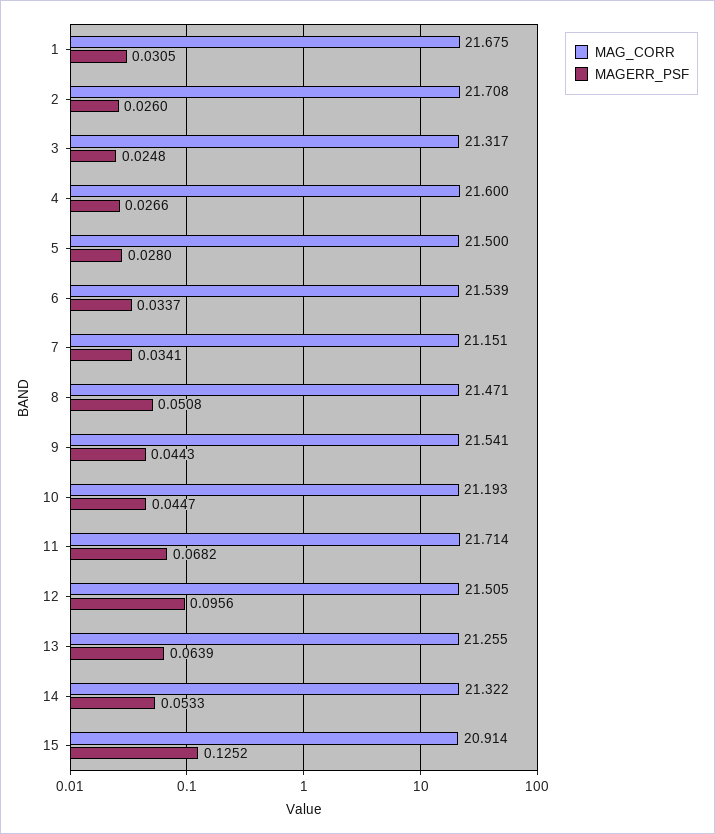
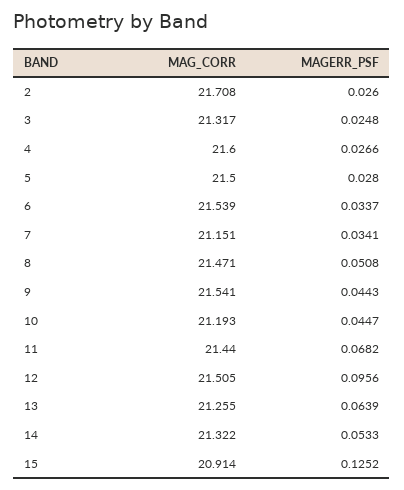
MAG_CORR, 1: 21.675 -> none
MAGERR_PSF, 1: 0.0305 -> none
MAG_CORR, 11: 21.714 -> 21.44

